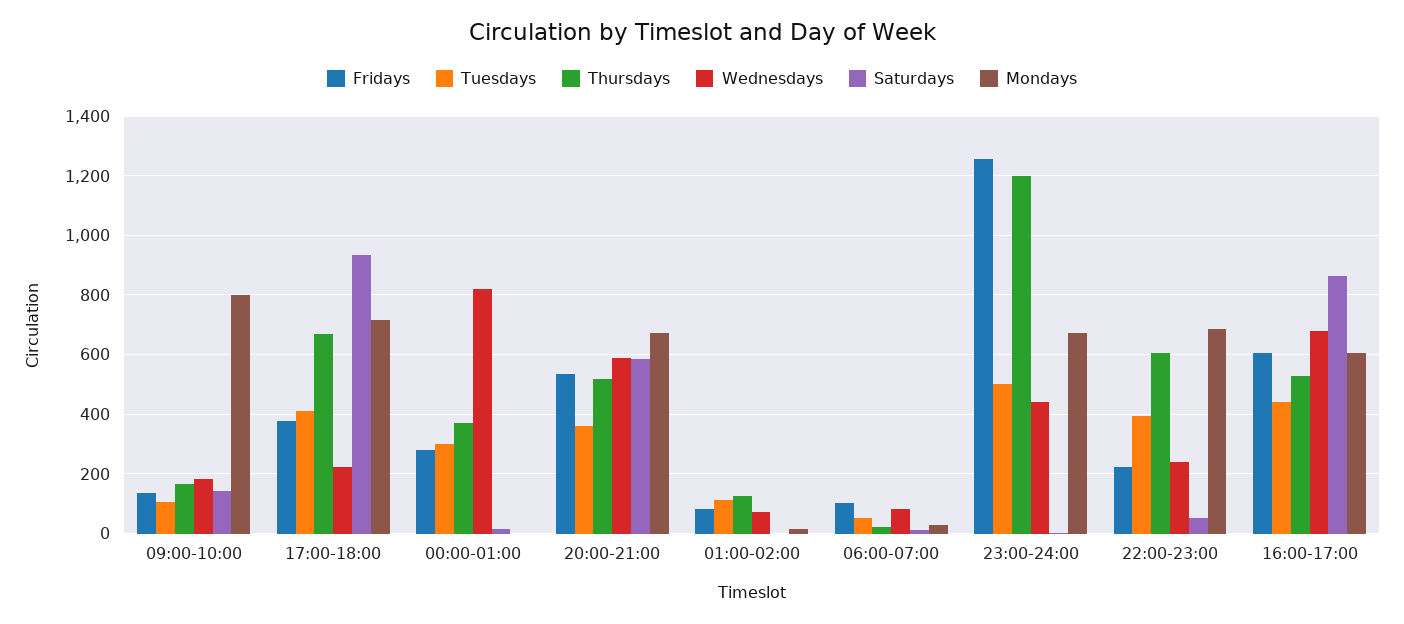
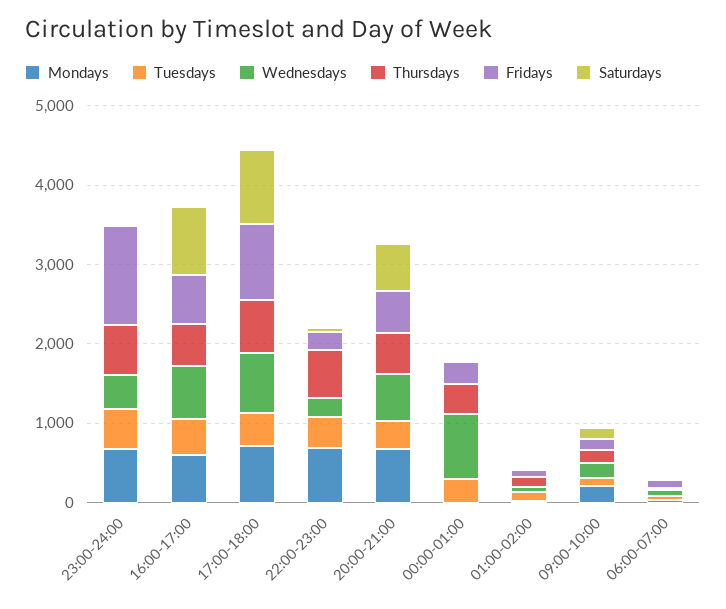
Mondays, 09:00-10:00: 800 -> 200
Fridays, 17:00-18:00: 375 -> 1000
Wednesdays, 17:00-18:00: 225 -> 800
Thursdays, 23:00-24:00: 1200 -> 600

